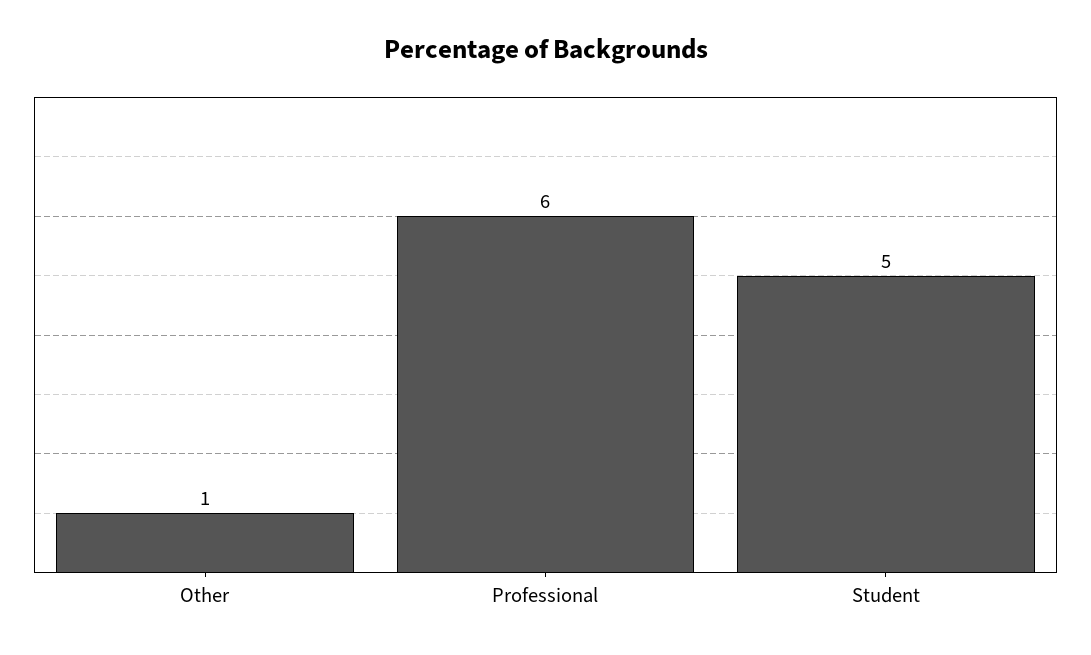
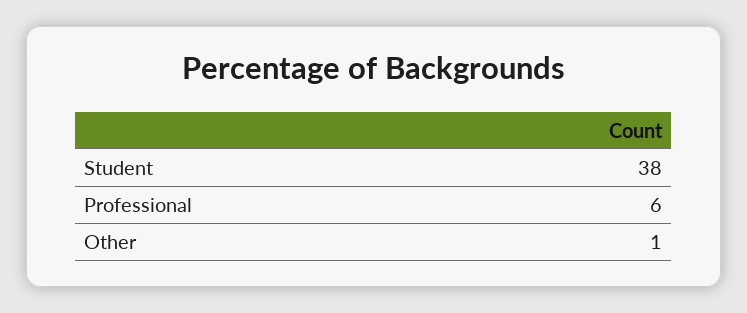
Student: 5 -> 38

